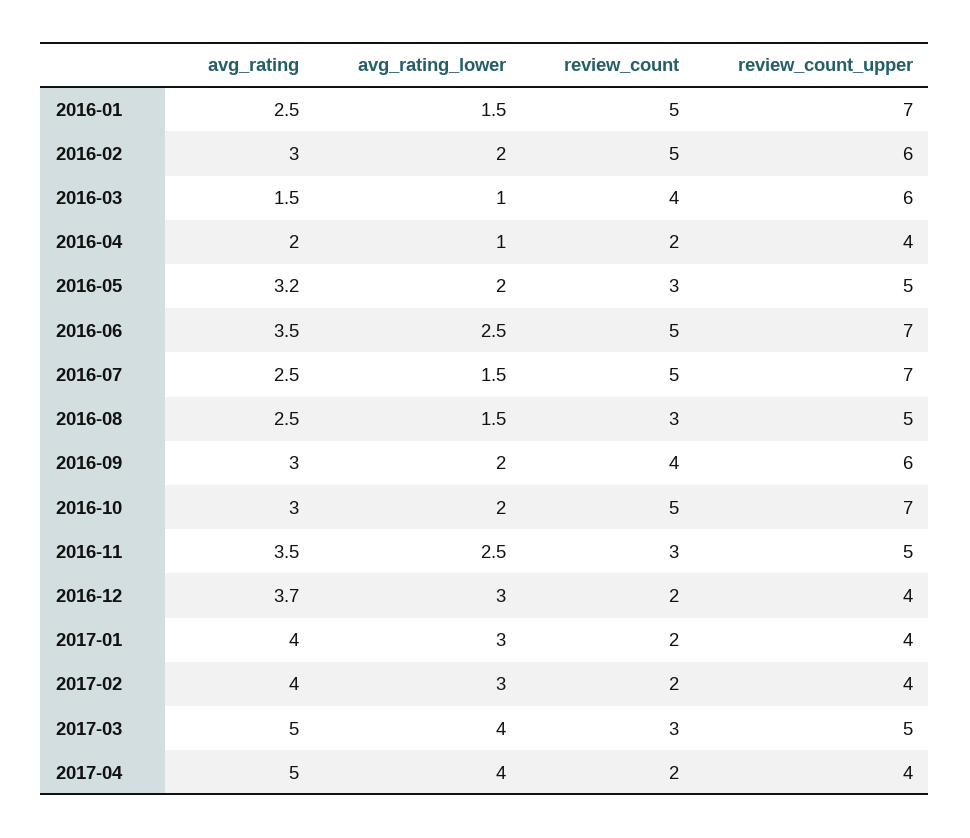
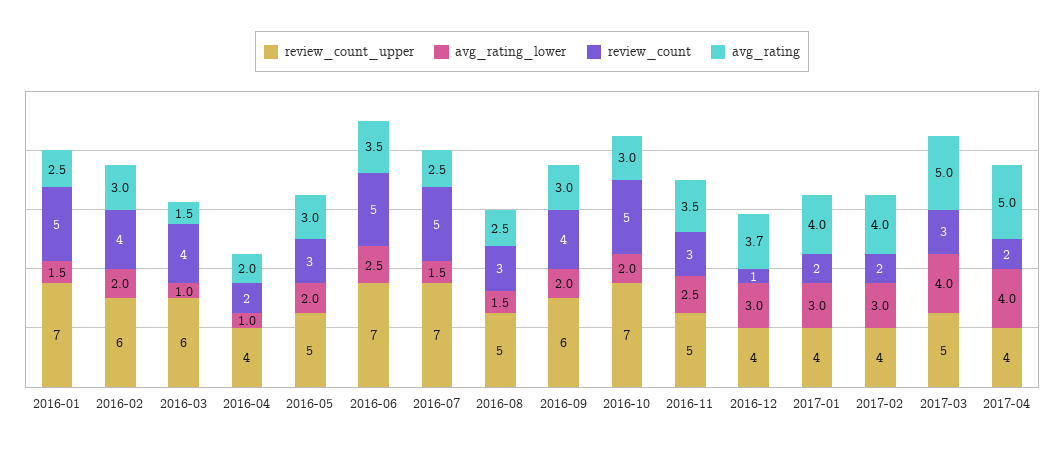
review_count, 2016-02: 5 -> 4
avg_rating, 2016-05: 3.2 -> 3
review_count, 2016-12: 2 -> 1

